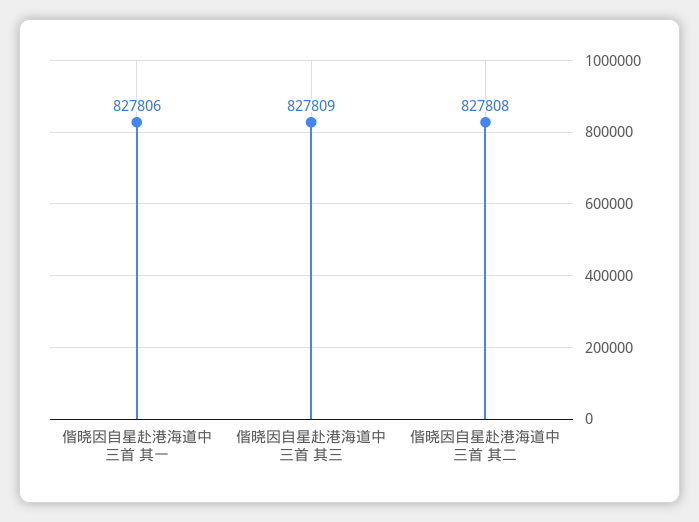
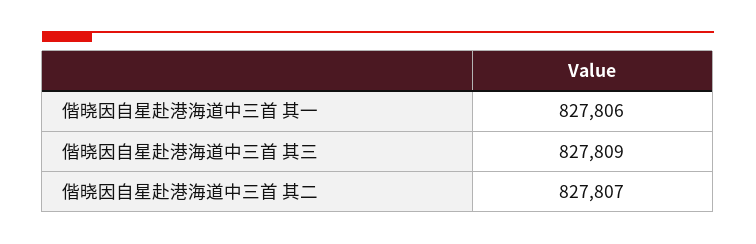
偕晓因自星赴港海道中三首 其二: 827808 -> 827807

